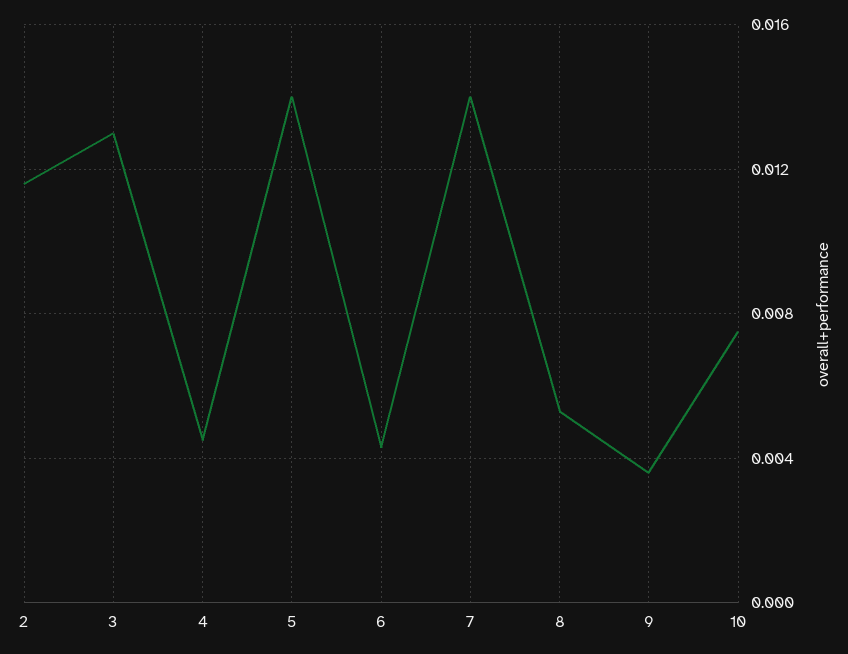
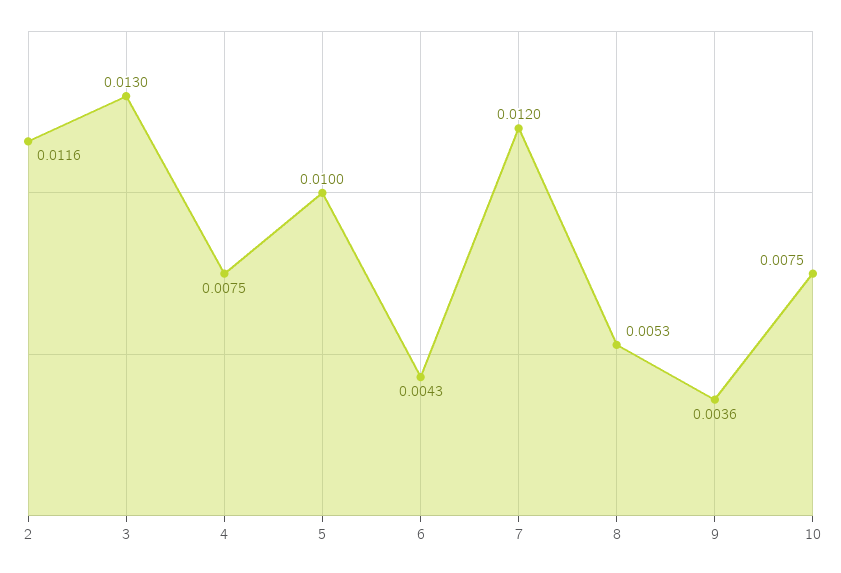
4: 0.0045 -> 0.0075
5: 0.014 -> 0.01
7: 0.014 -> 0.012

